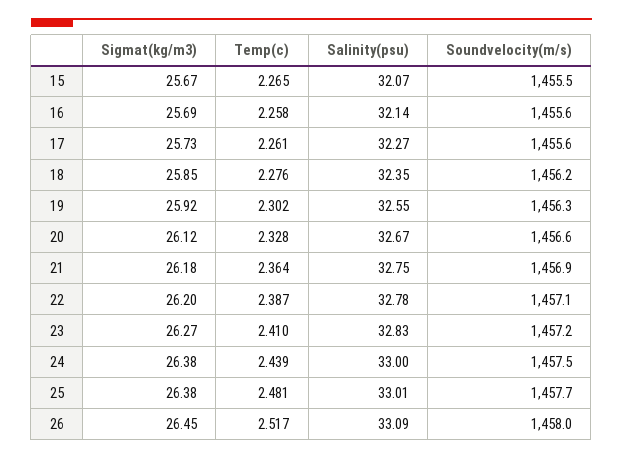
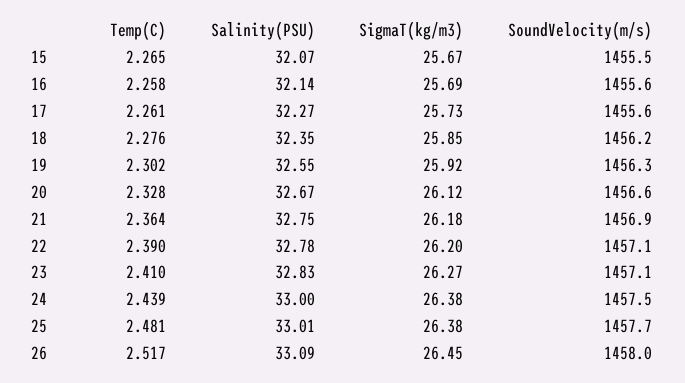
Temp(c), 22: 2.387 -> 2.39
Soundvelocity(m/s), 23: 1457.2 -> 1457.1

